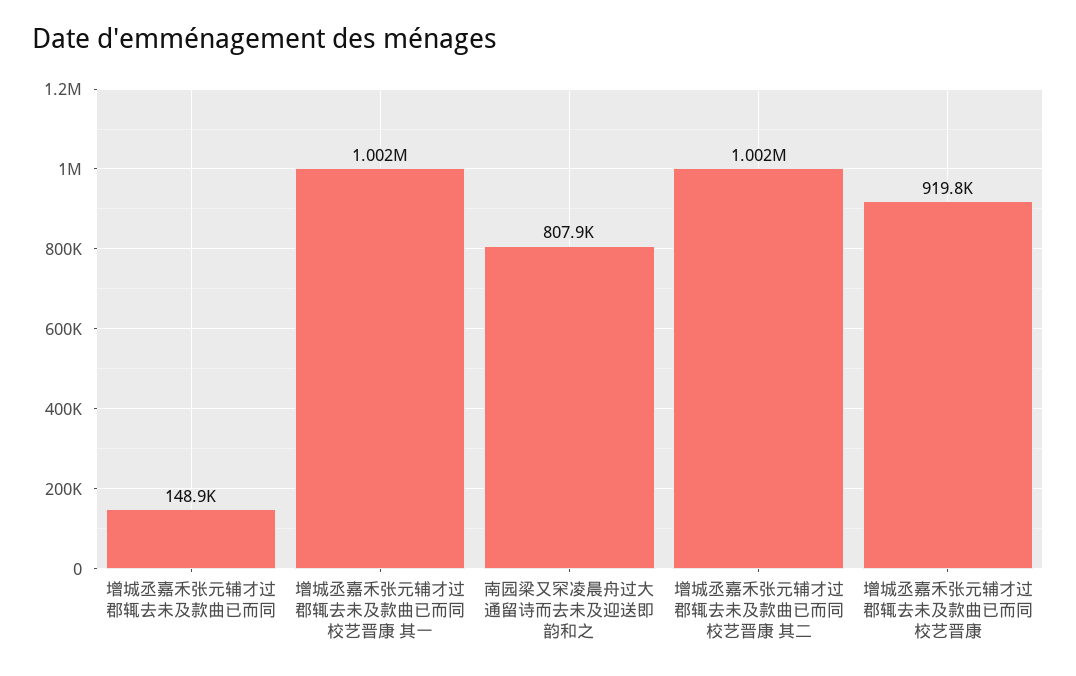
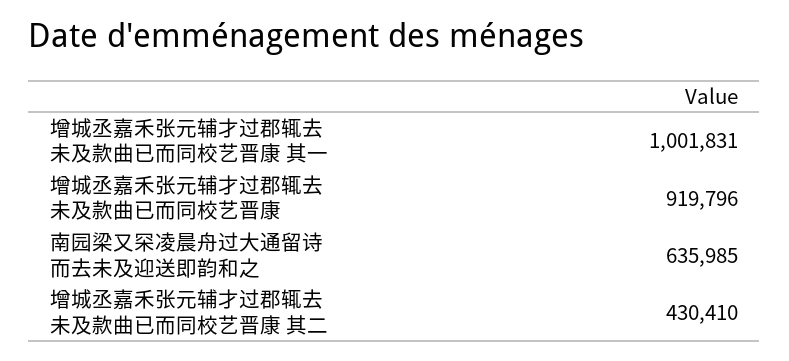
增城丞嘉禾张元辅才过郡辄去未及款曲已而同: 148900 -> none
南园梁又罙凌晨舟过大通留诗而去未及迎送即韵和之: 807900 -> 635985
增城丞嘉禾张元辅才过郡辄去未及款曲已而同校艺晋康 其二: 1002000 -> 430410

